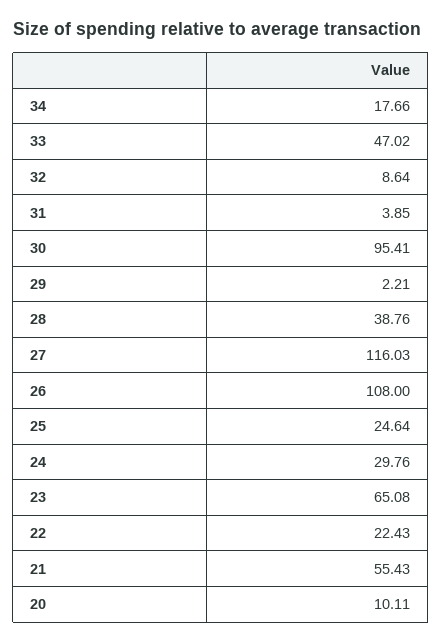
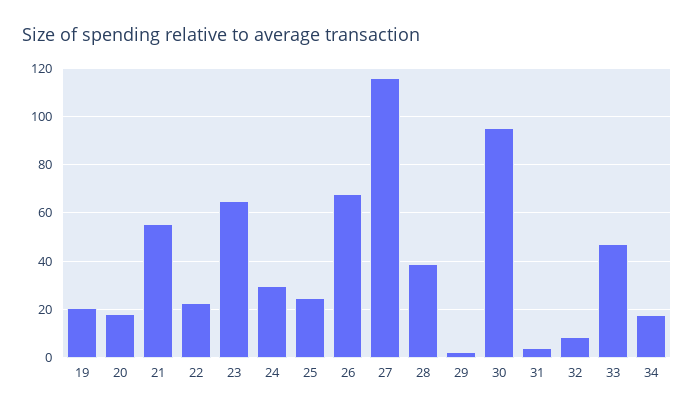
26: 108 -> 67.5
20: 10.11 -> 17.5
19: none -> 20

